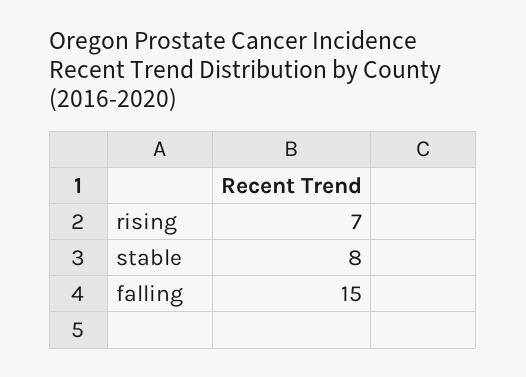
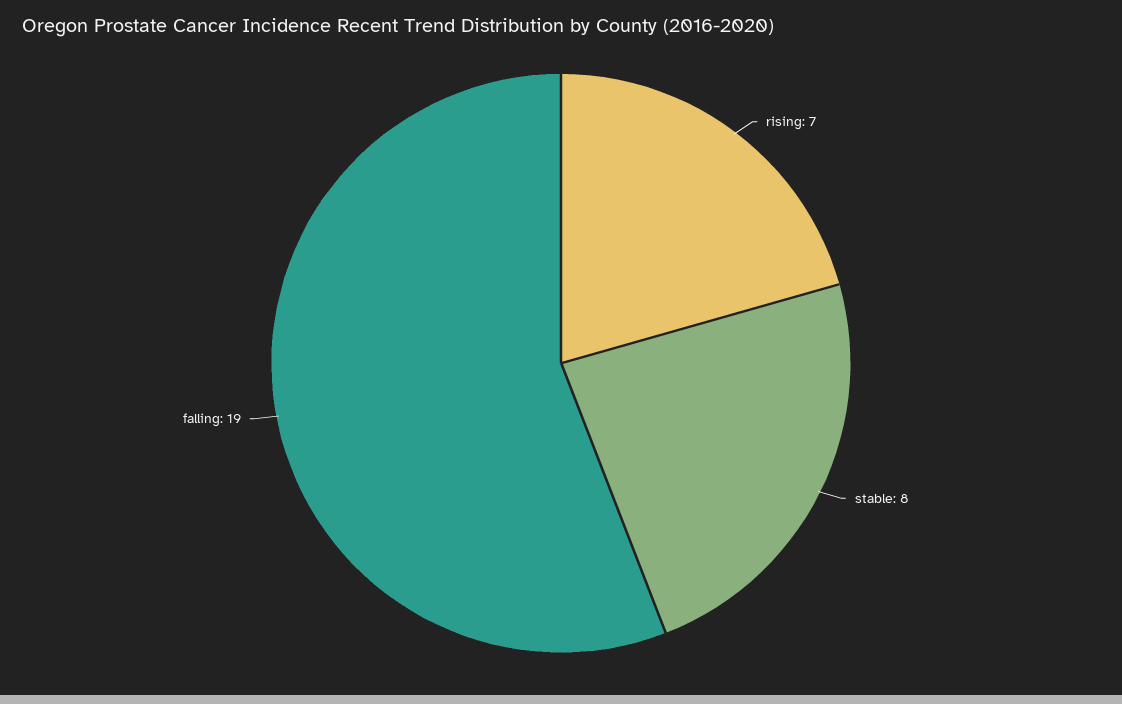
falling: 15 -> 19

